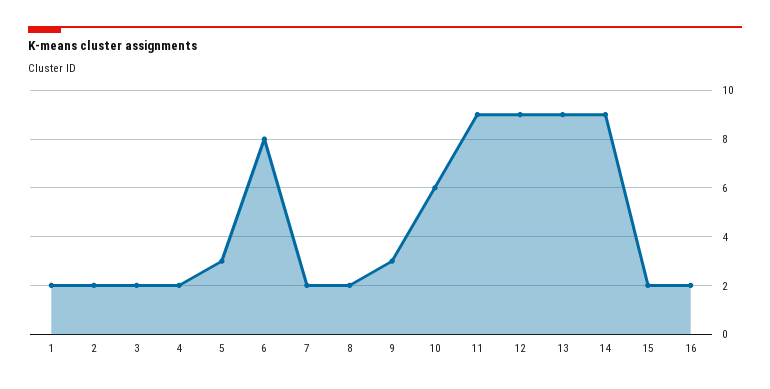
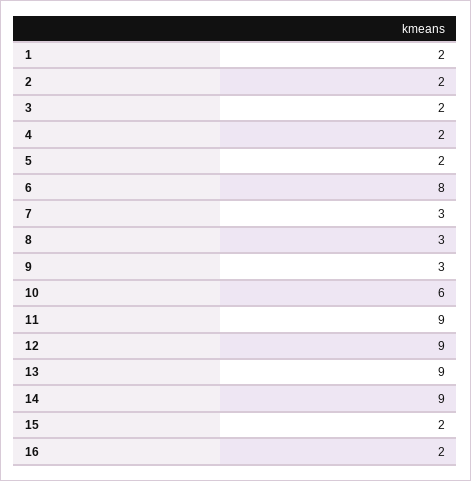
5: 3 -> 2
7: 2 -> 3
8: 2 -> 3

